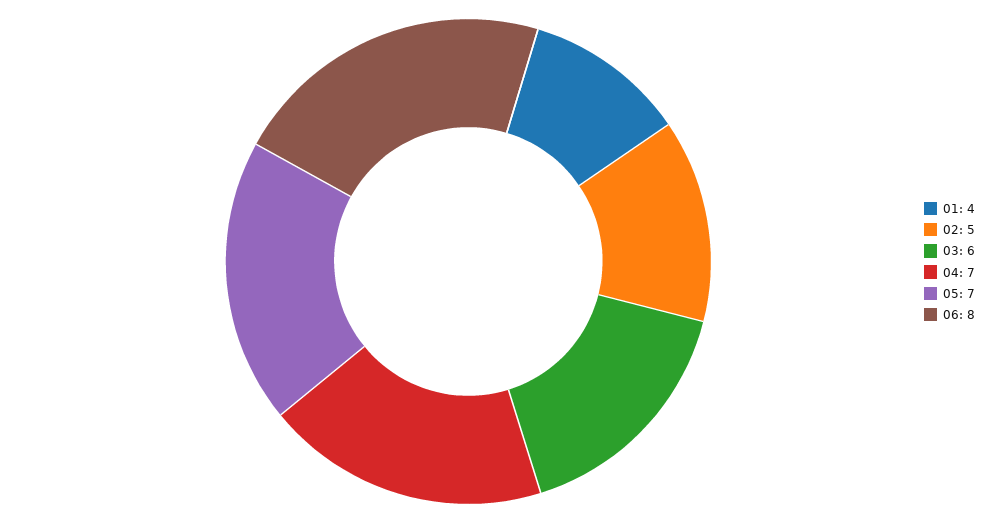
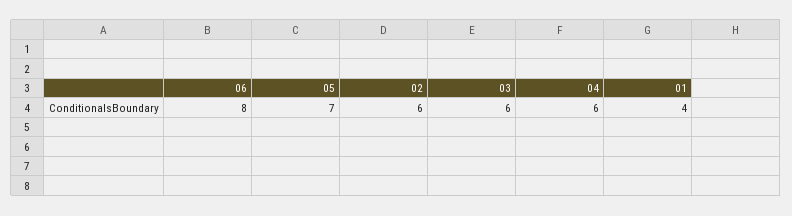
02: 5 -> 6
04: 7 -> 6

